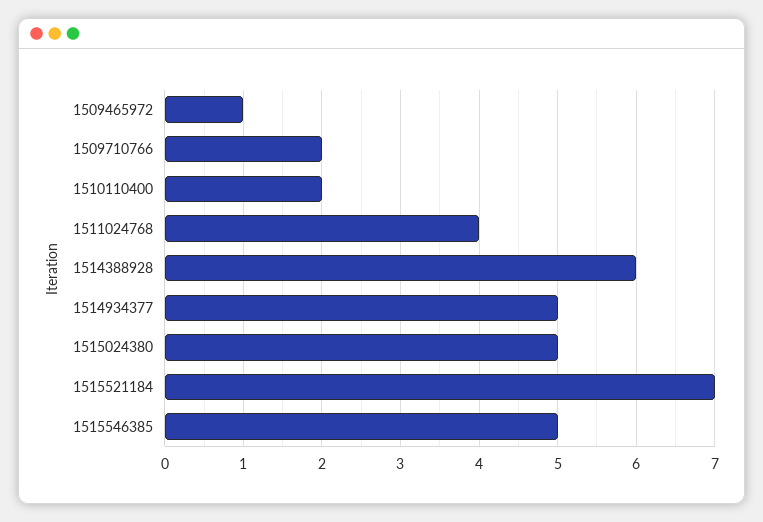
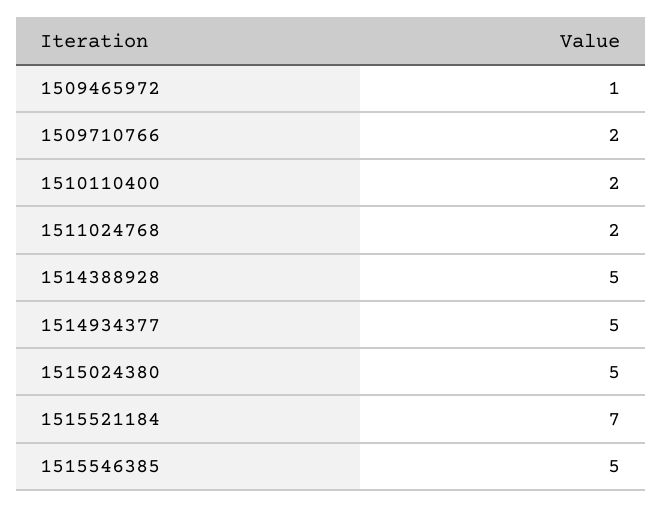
1511024768: 4 -> 2
1514388928: 6 -> 5

